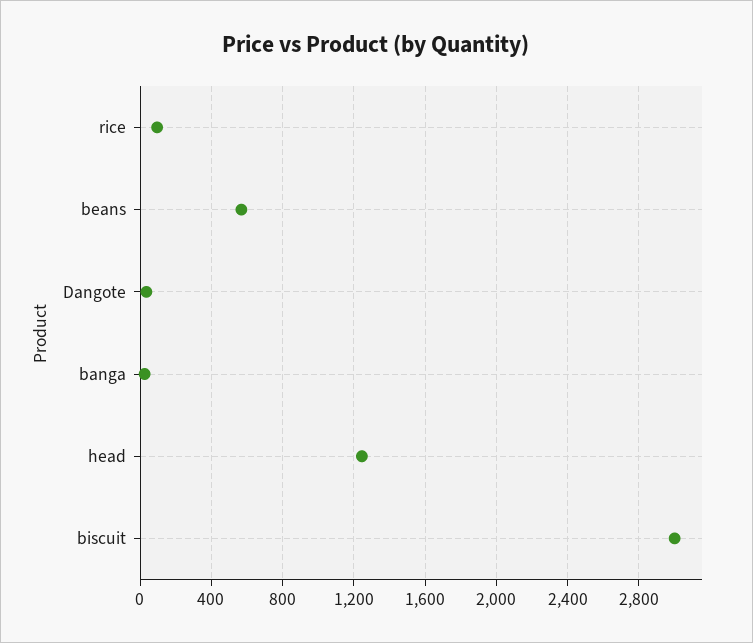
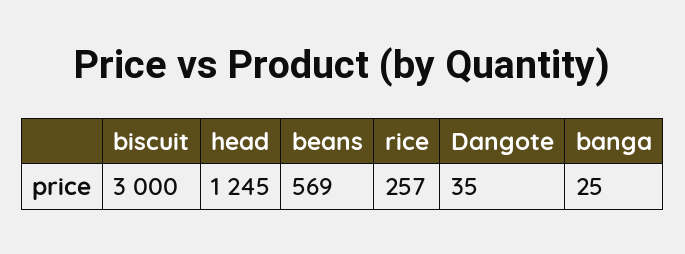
rice: 100 -> 257

